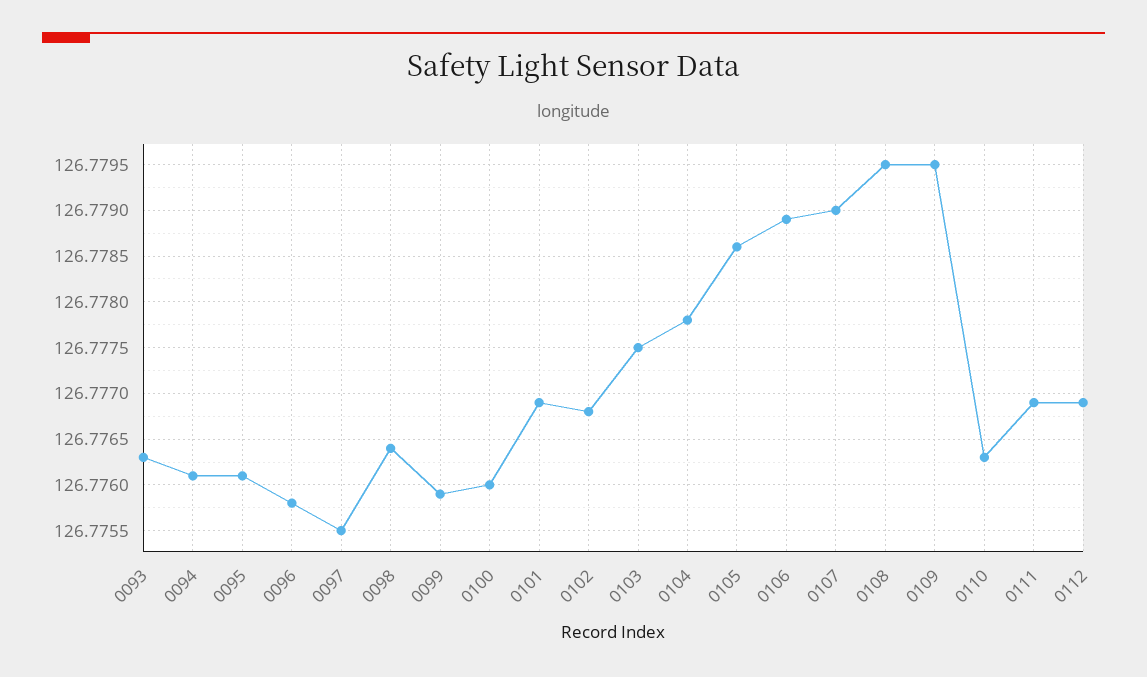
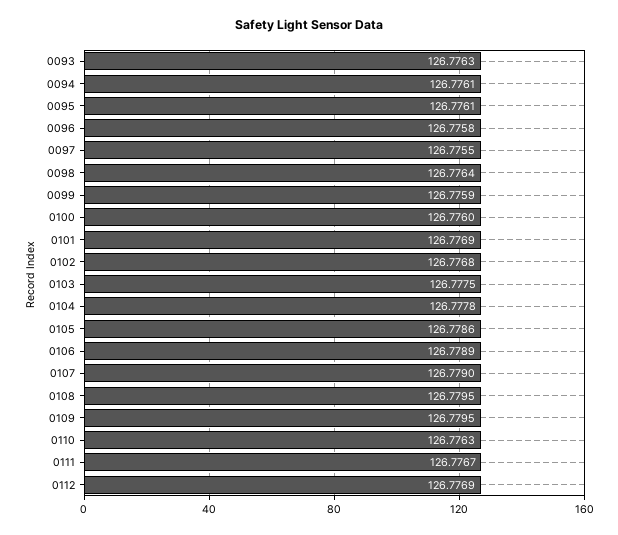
0111: 126.7769 -> 126.7767

